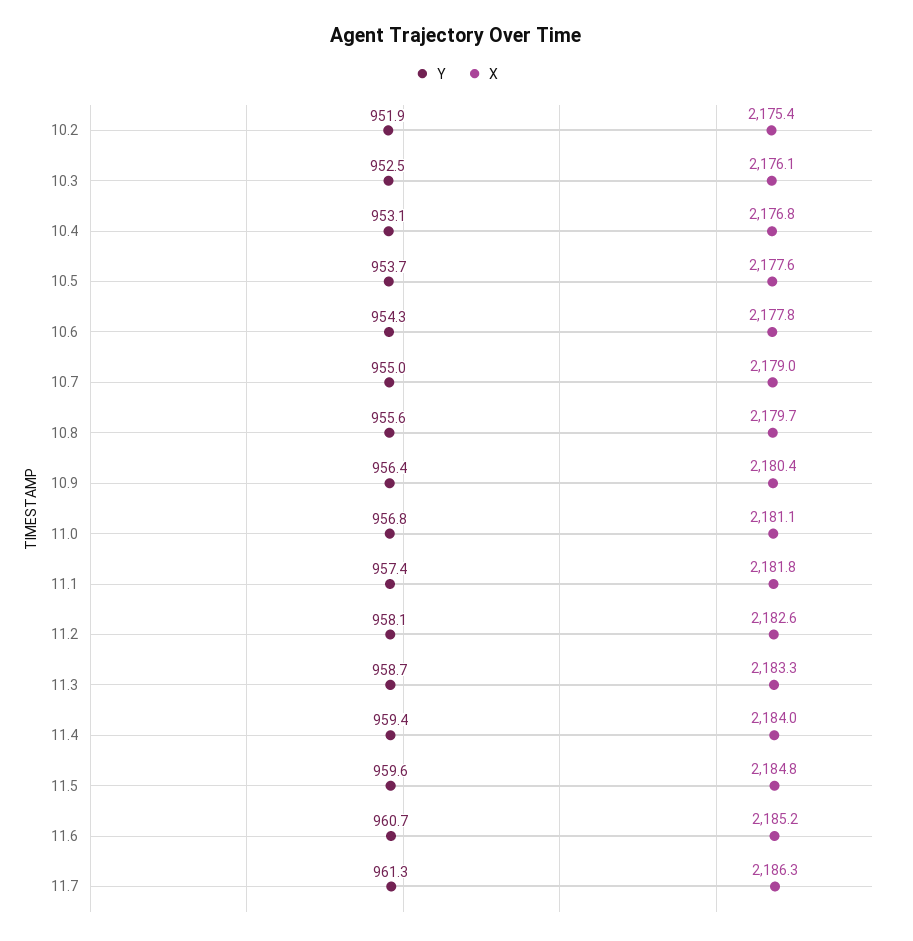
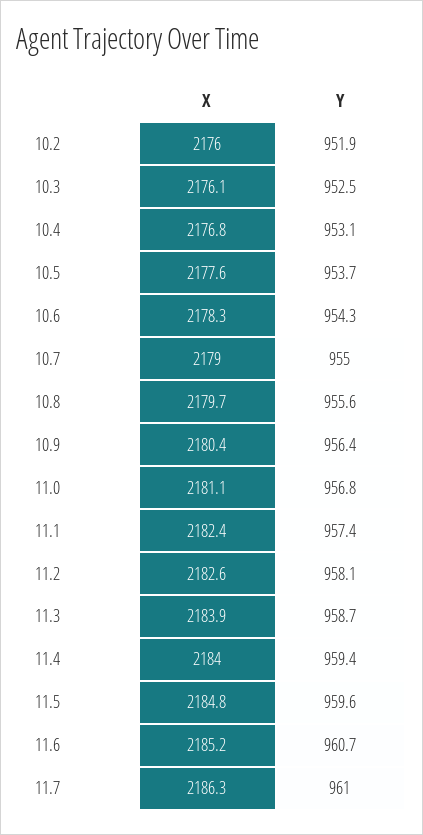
X, 10.2: 2175.4 -> 2176
X, 10.6: 2177.8 -> 2178.3
X, 11.1: 2181.8 -> 2182.4
X, 11.3: 2183.3 -> 2183.9
Y, 11.7: 961.3 -> 961

